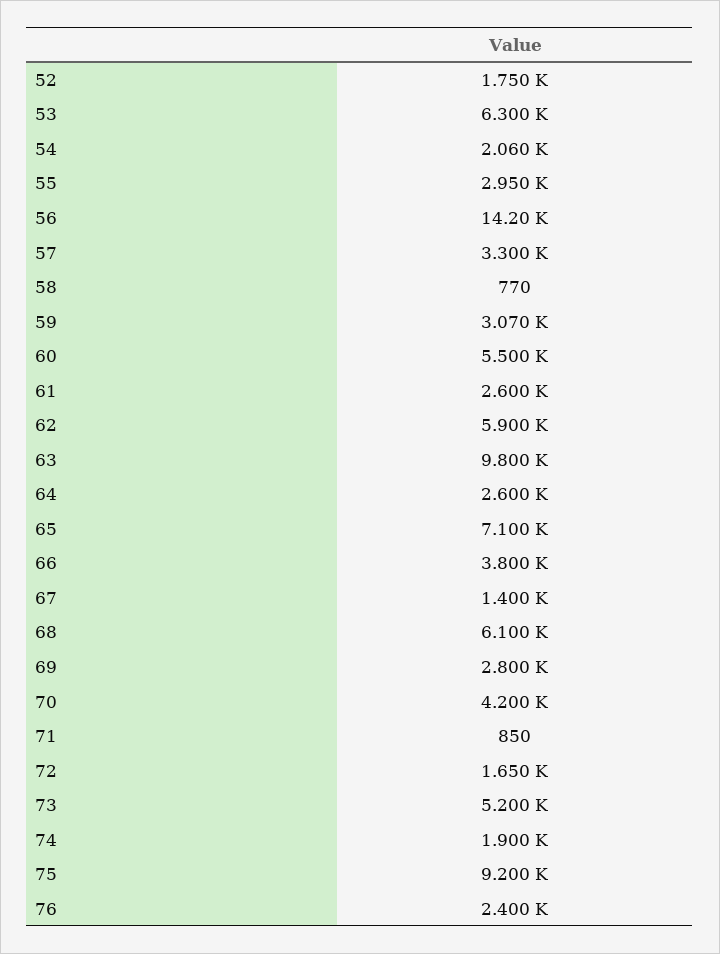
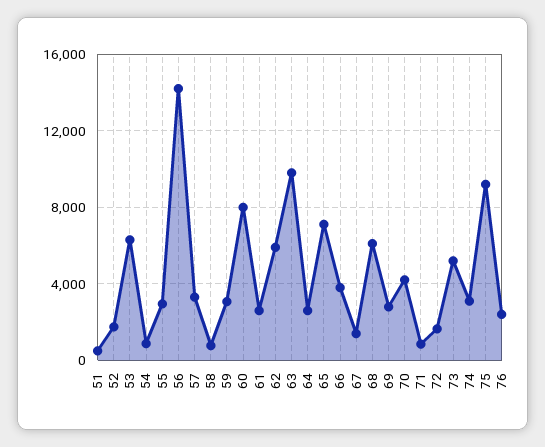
54: 2060 -> 1000
60: 5500 -> 8000
74: 1900 -> 3000
51: none -> 500

